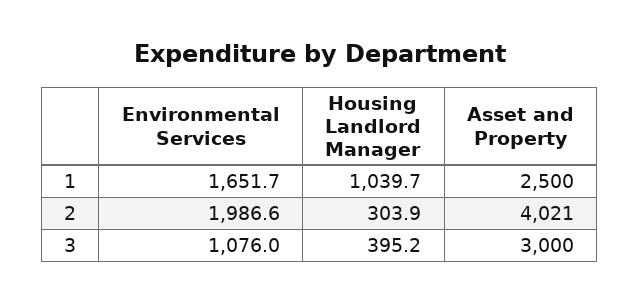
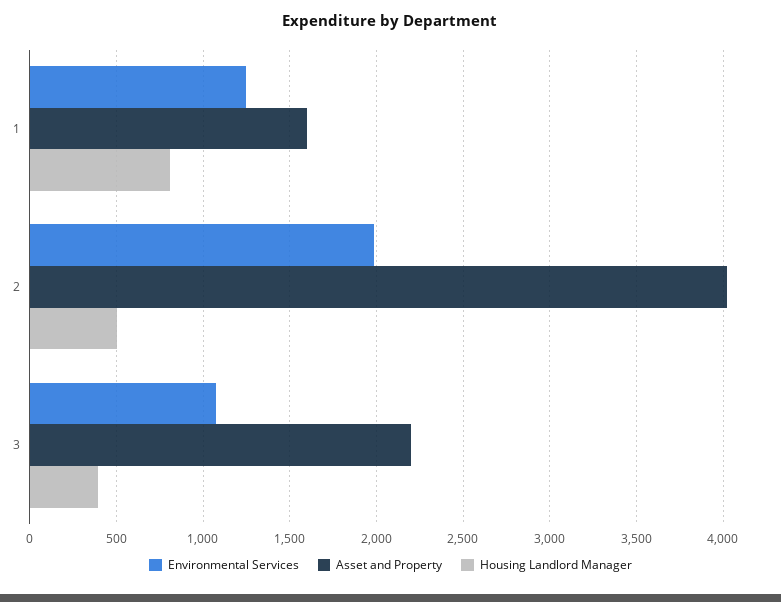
Environmental Services, 1: 1651.7 -> 1250
Housing Landlord Manager, 1: 1039.7 -> 800
Asset and Property, 1: 2500 -> 1600
Housing Landlord Manager, 2: 303.9 -> 500
Asset and Property, 3: 3000 -> 2200

